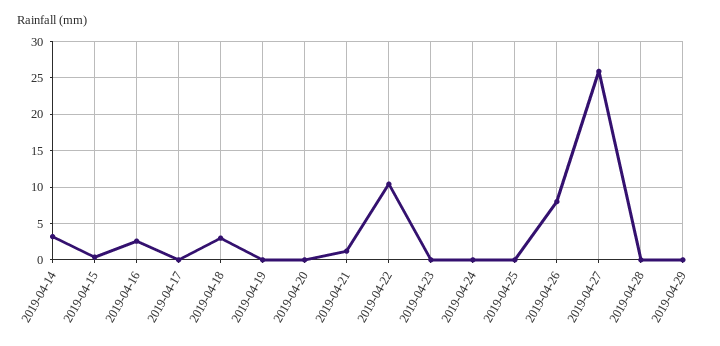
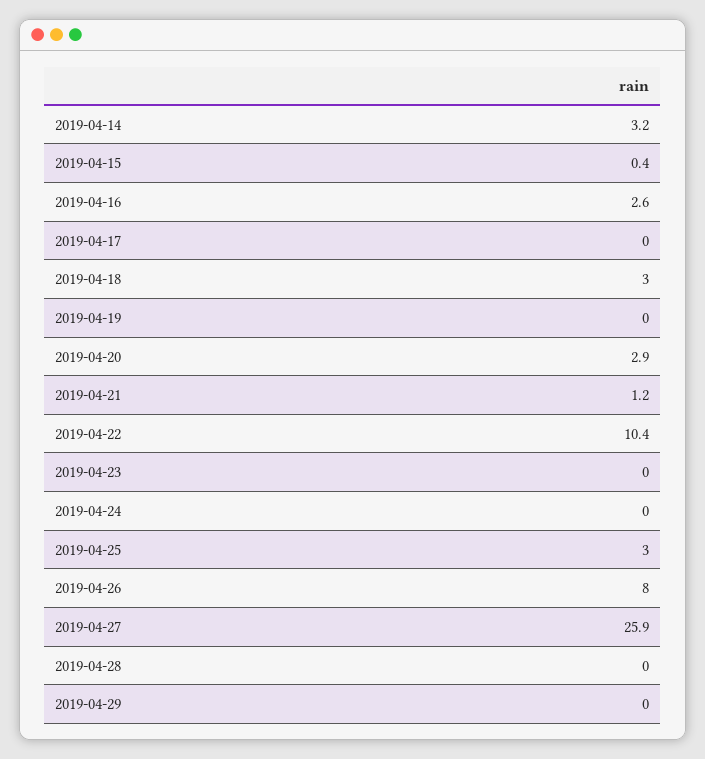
2019-04-20: 0 -> 2.9
2019-04-25: 0 -> 3

